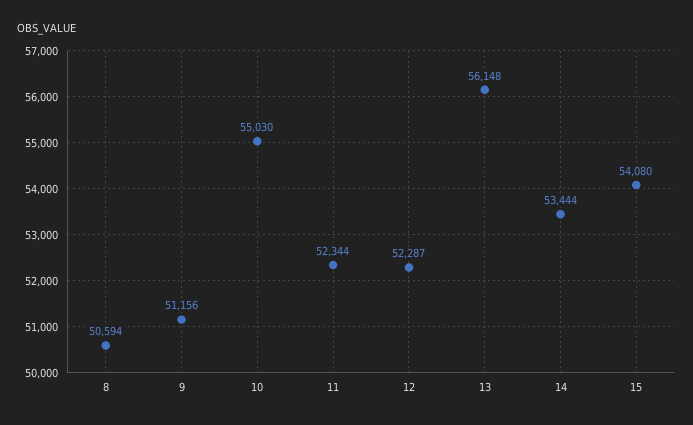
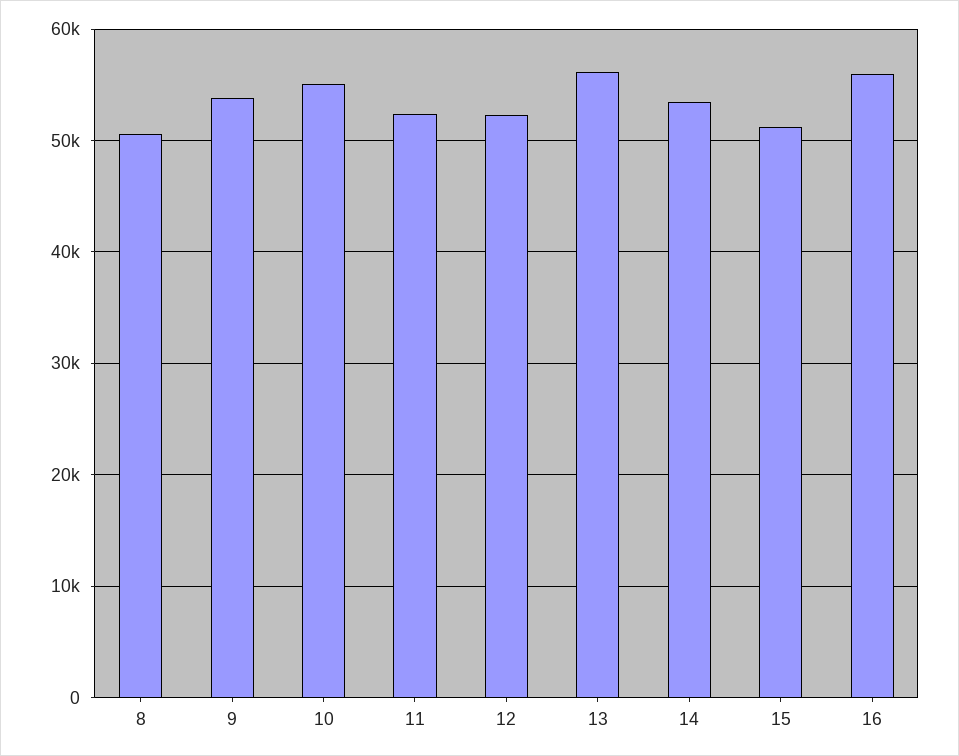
9: 51156 -> 54000
15: 54080 -> 51000
16: none -> 56000

